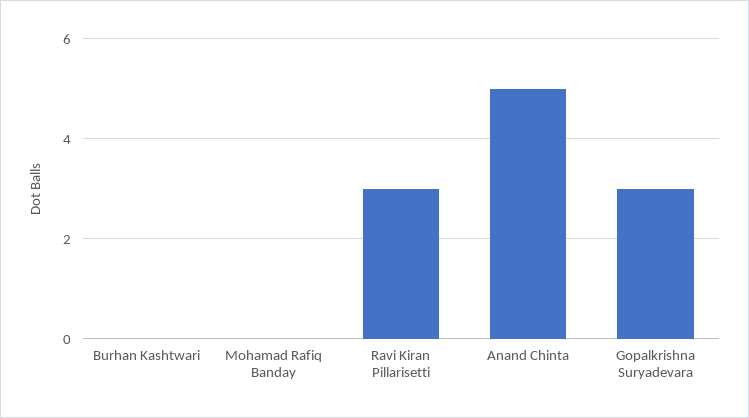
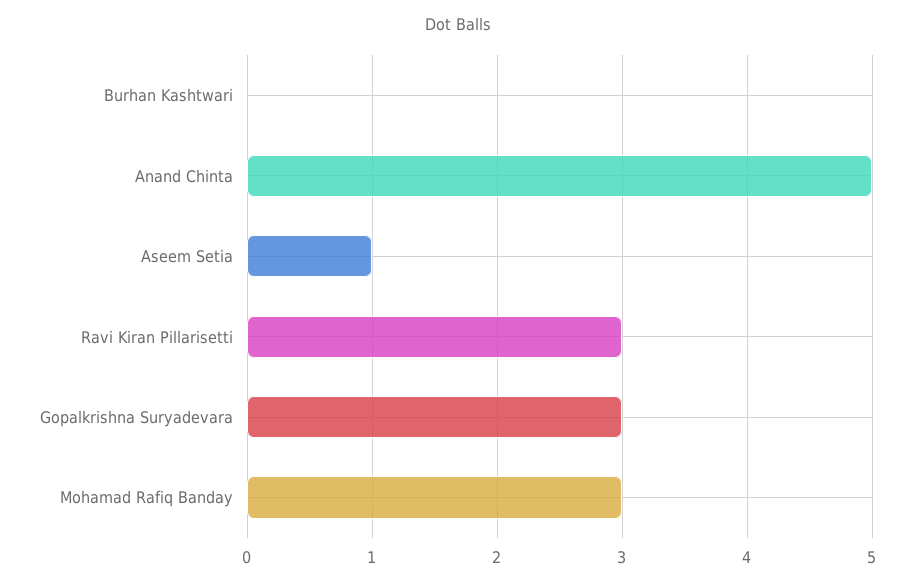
Mohamad Rafiq Banday: 0 -> 3
Aseem Setia: none -> 1

